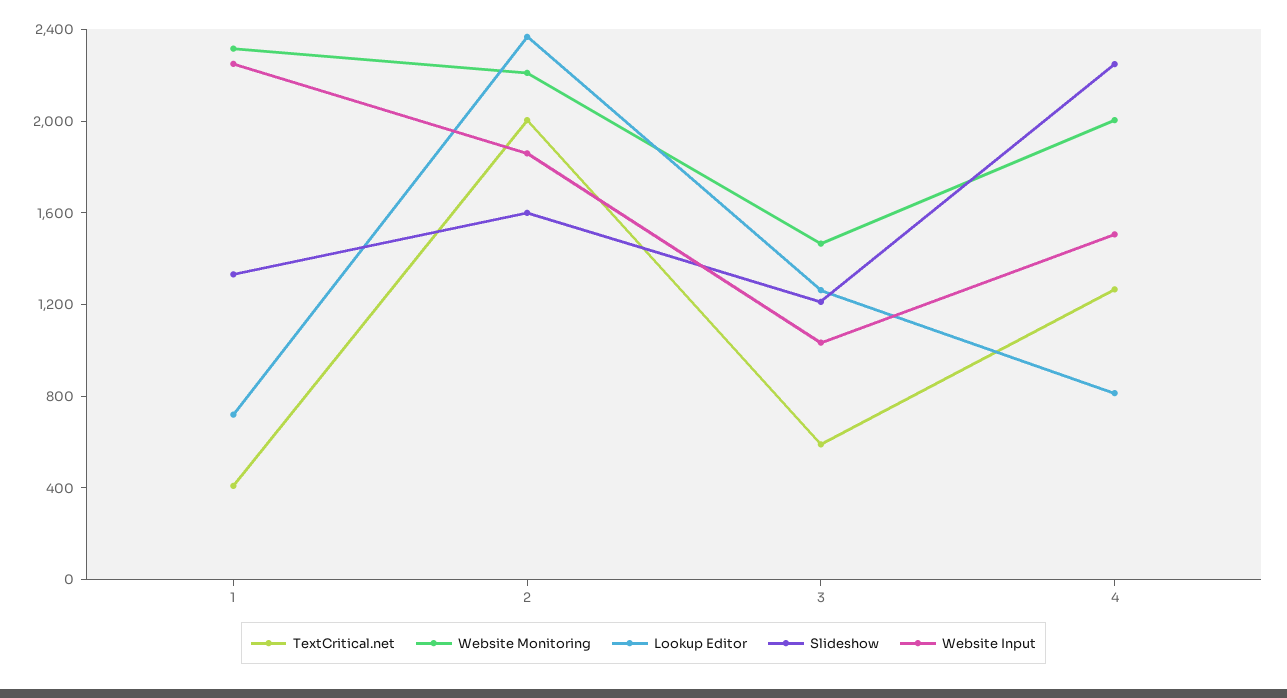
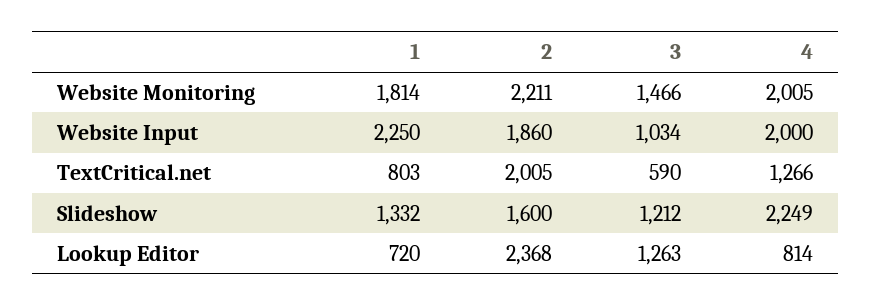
TextCritical.net, 1: 400 -> 803
Website Monitoring, 1: 2300 -> 1814
Website Input, 4: 1500 -> 2000

